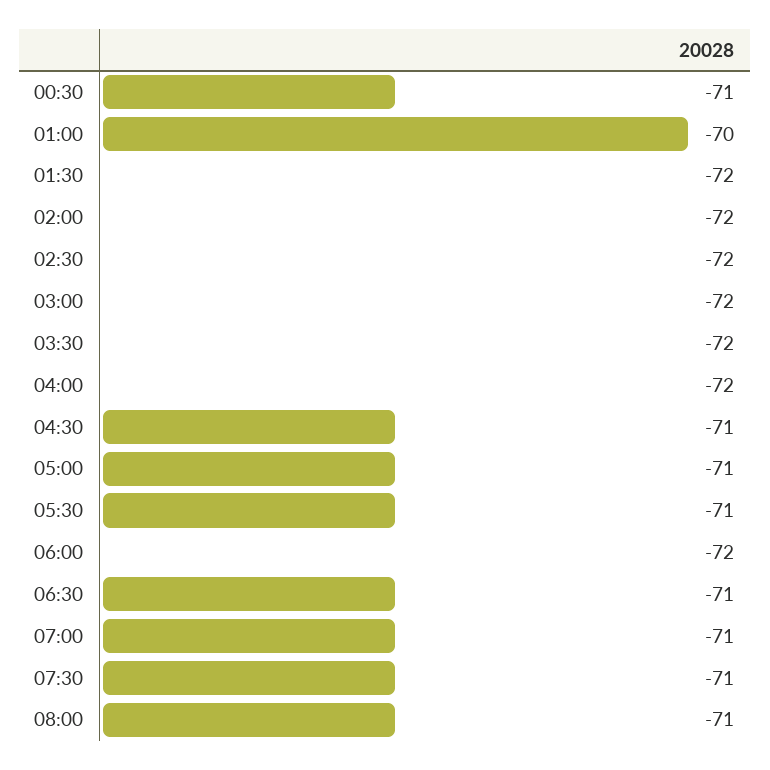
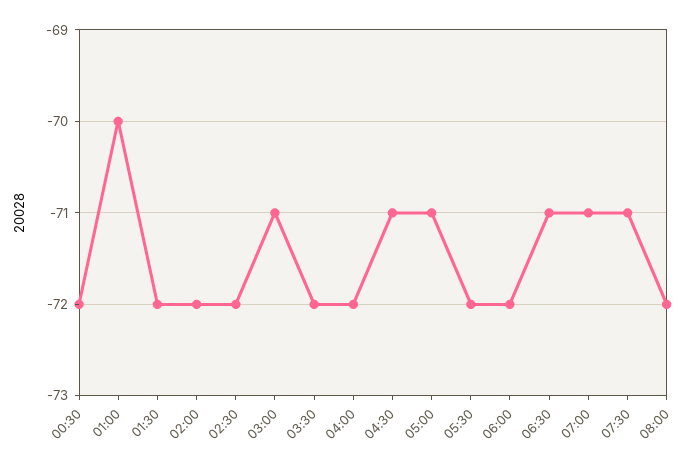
00:30: -71 -> -72
03:00: -72 -> -71
05:30: -71 -> -72
08:00: -71 -> -72

